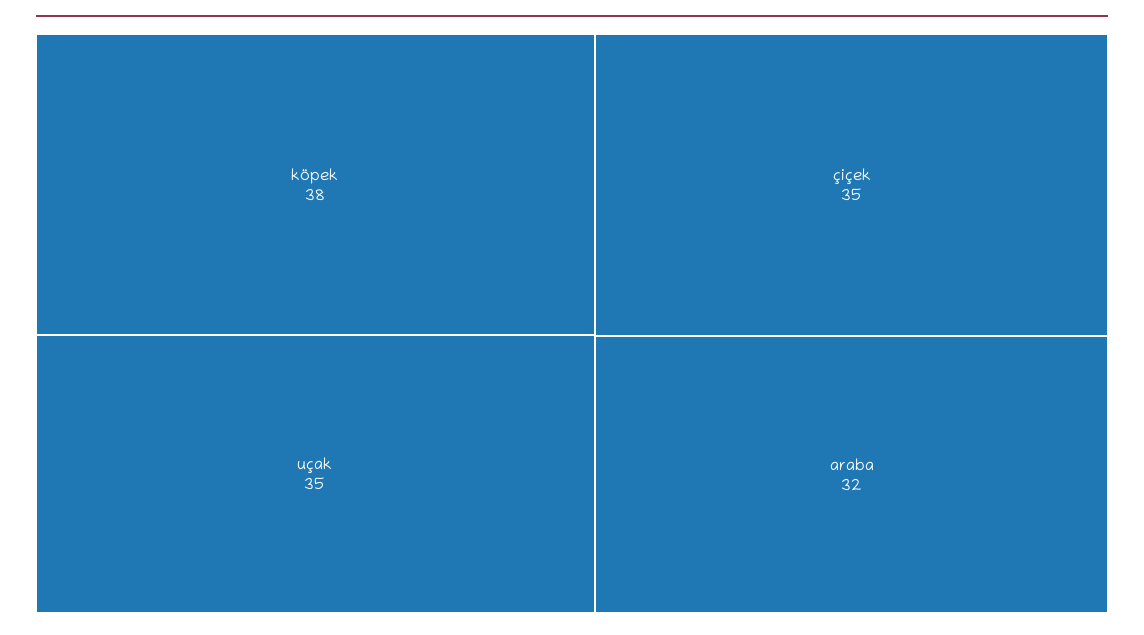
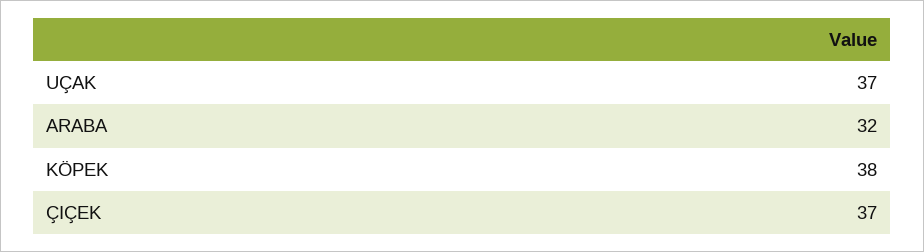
uçak: 35 -> 37
çiçek: 35 -> 37

